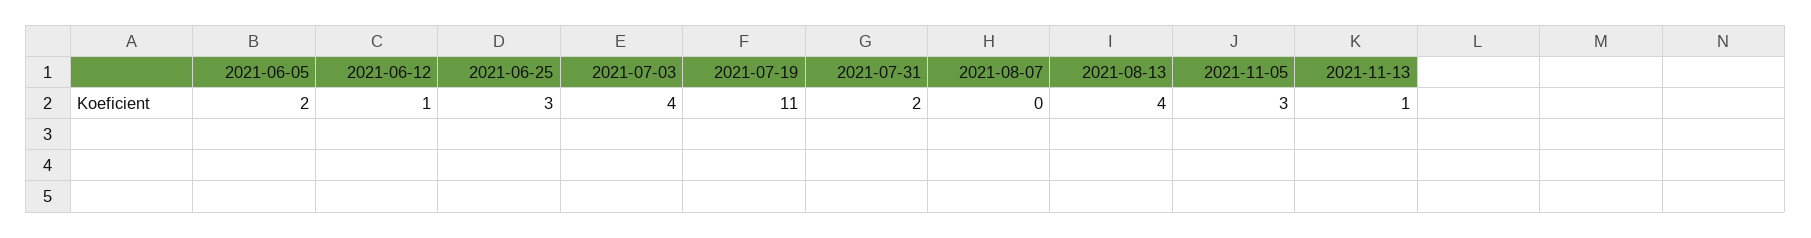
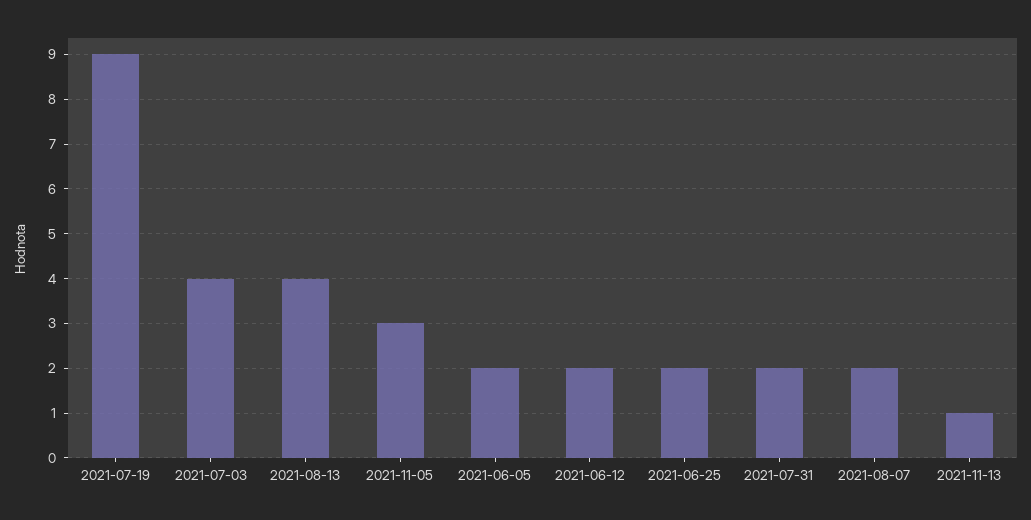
2021-06-12: 1 -> 2
2021-06-25: 3 -> 2
2021-07-19: 11 -> 9
2021-08-07: 0 -> 2

